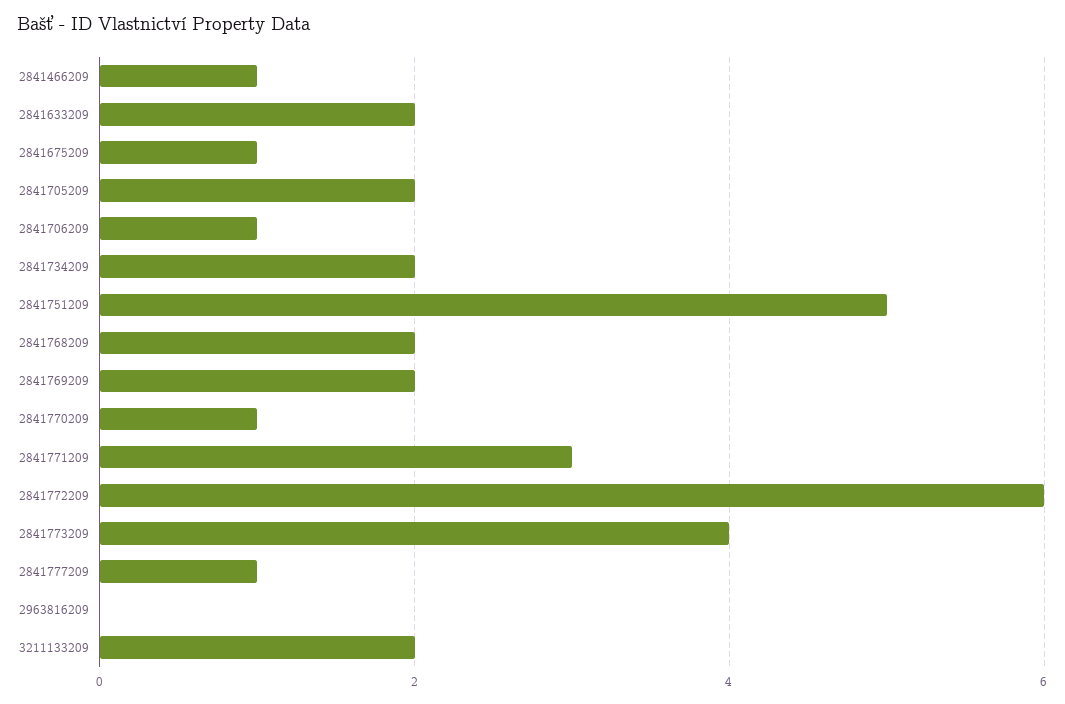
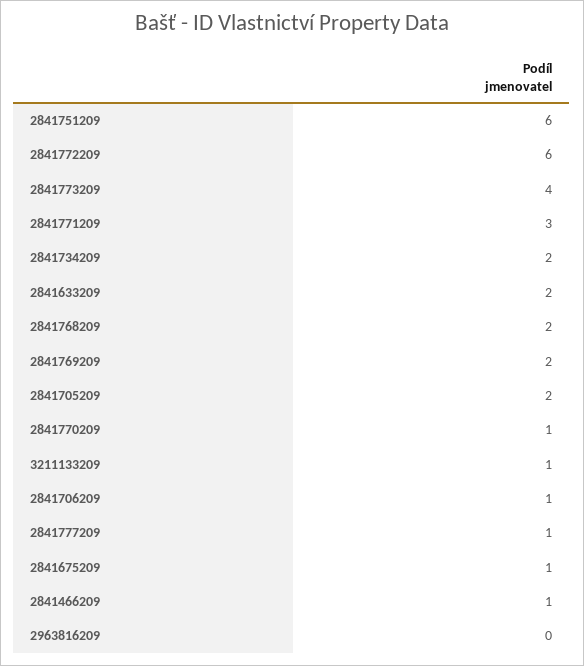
2841751209: 5 -> 6
3211133209: 2 -> 1

